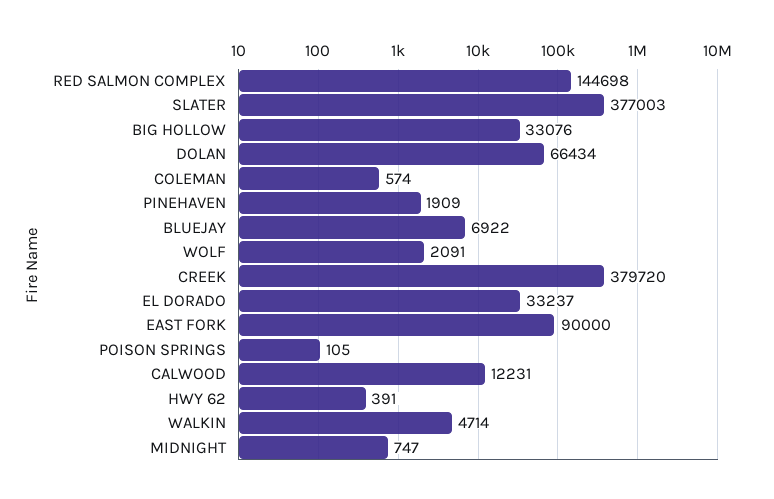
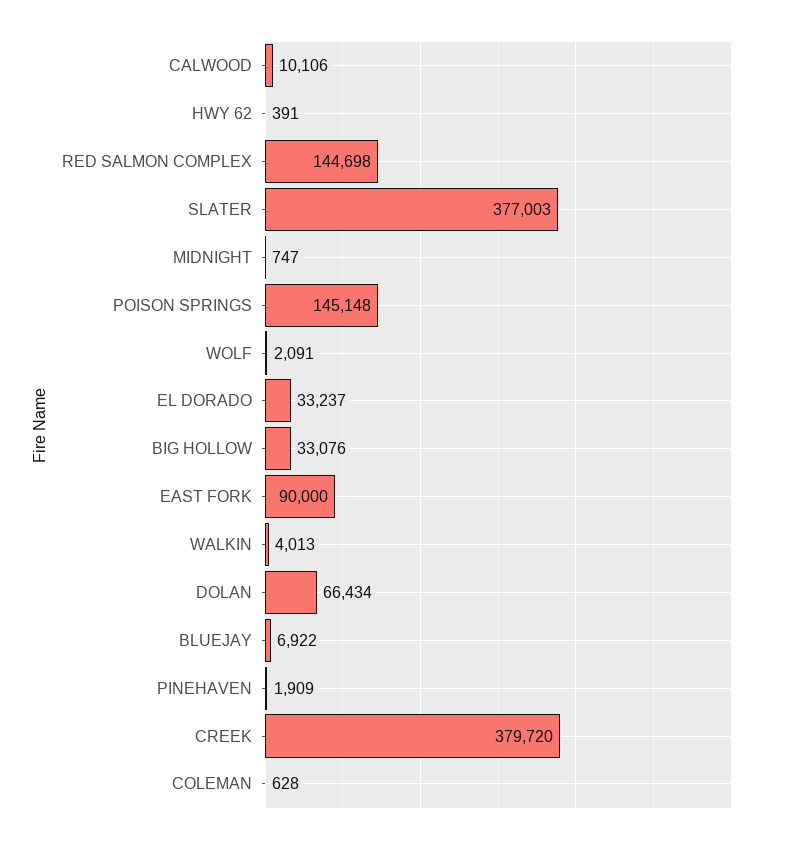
COLEMAN: 574 -> 628
POISON SPRINGS: 105 -> 145148
CALWOOD: 12231 -> 10106
WALKIN: 4714 -> 4013

